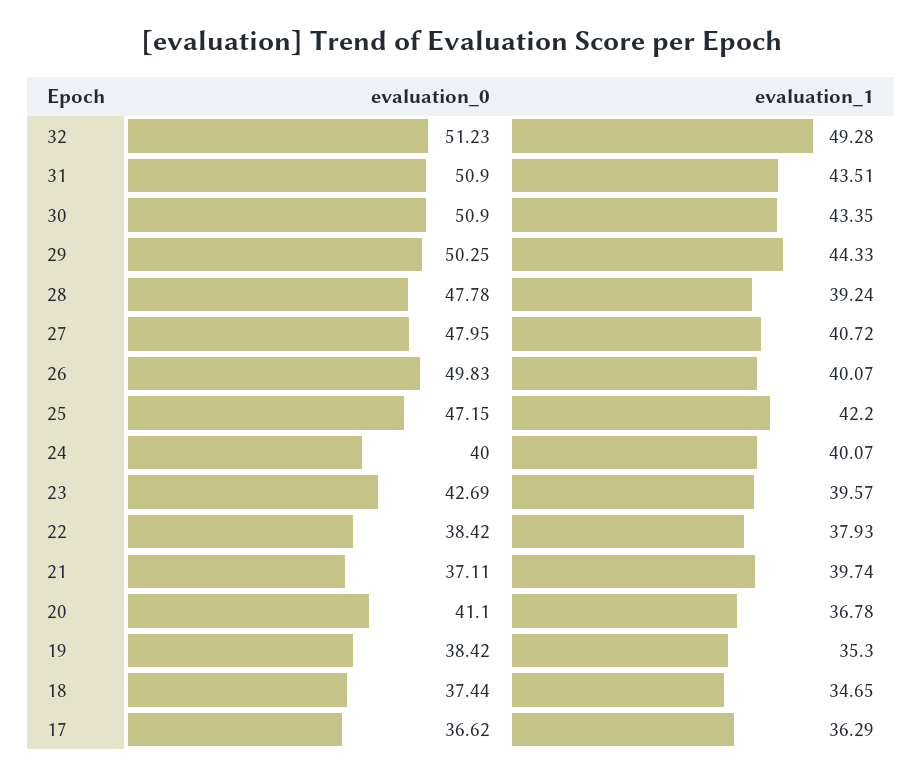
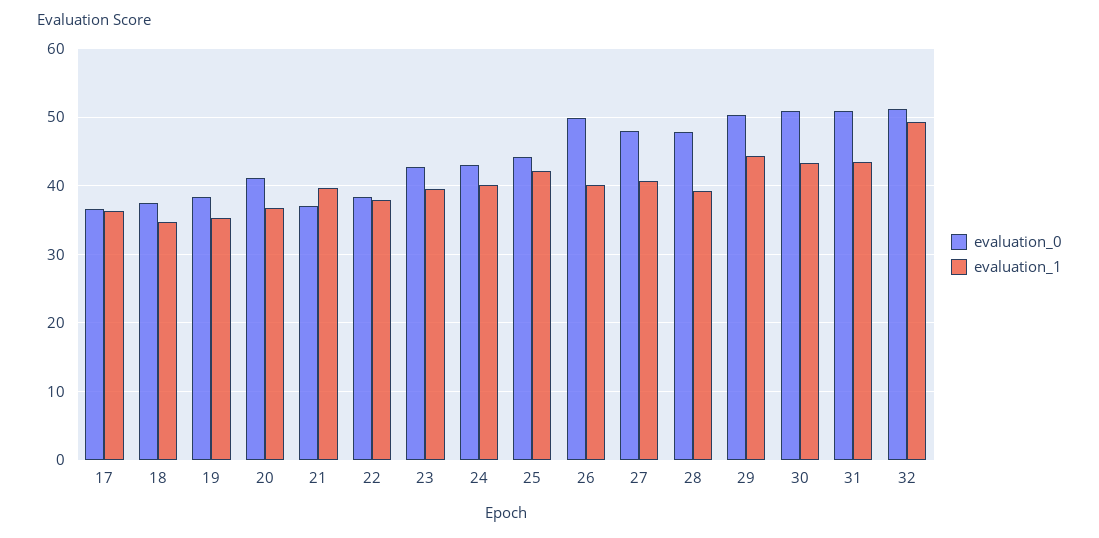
evaluation_0, 25: 47.15 -> 44
evaluation_0, 24: 40 -> 43

